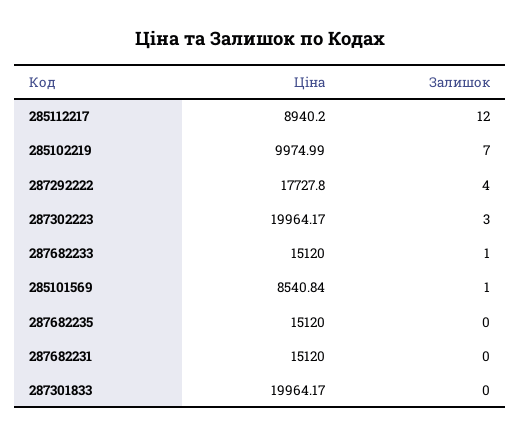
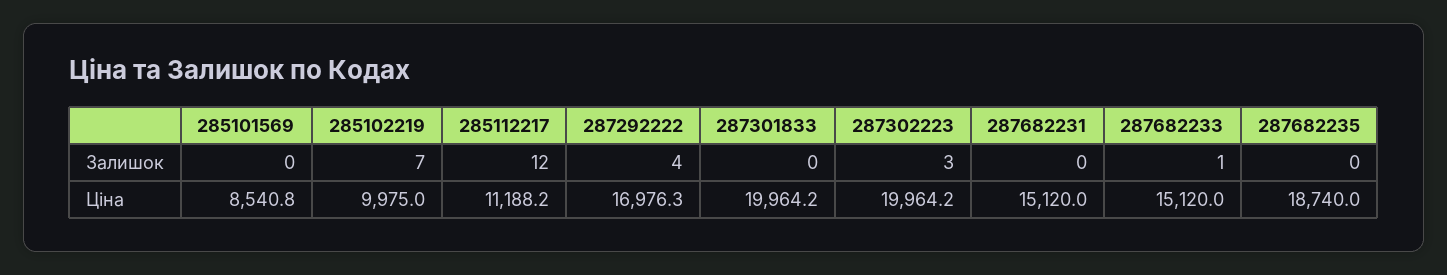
Ціна, 285112217: 8940.2 -> 11188.2
Ціна, 287292222: 17727.8 -> 16976.3
Залишок, 285101569: 1 -> 0
Ціна, 287682235: 15120 -> 18740

